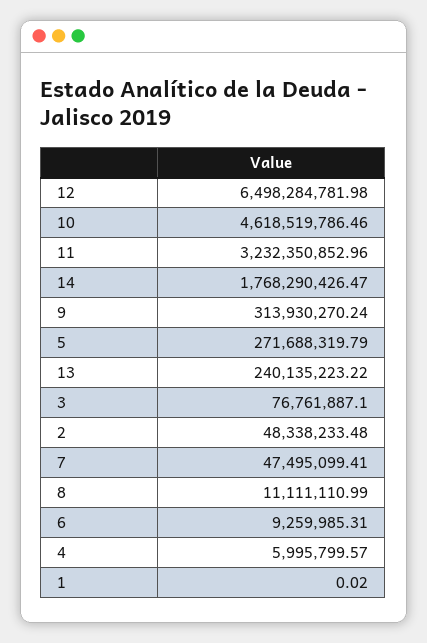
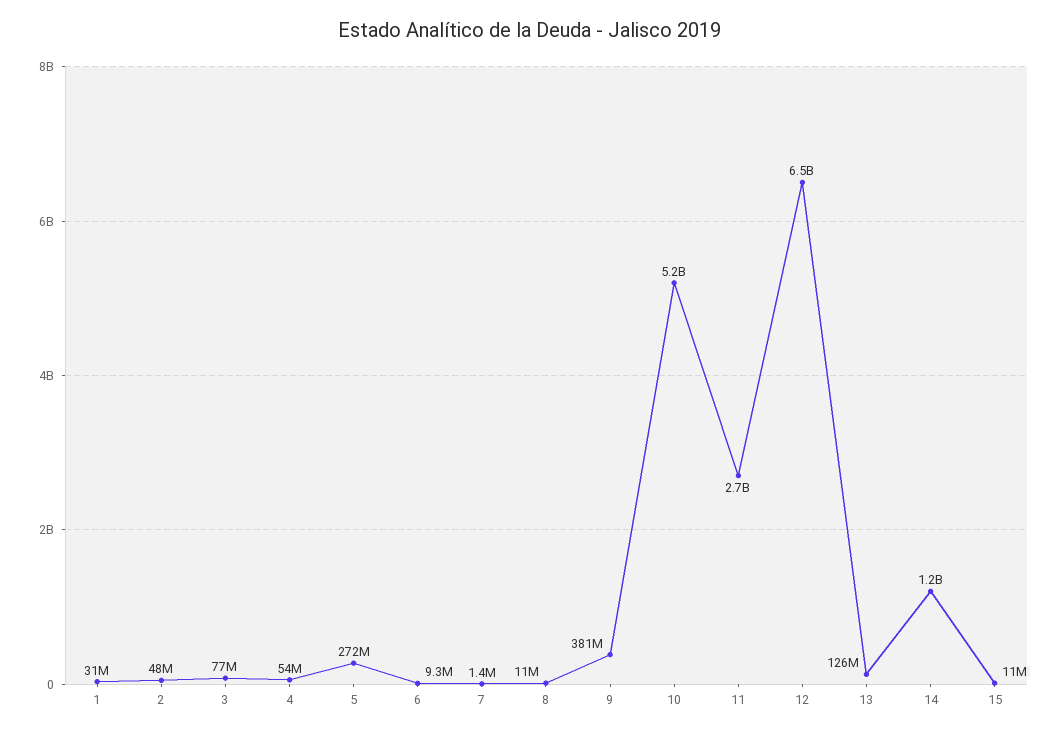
10: 4618519786.46 -> 5200000000
11: 3232350852.96 -> 2700000000
14: 1768290426.47 -> 1200000000
9: 313930270.24 -> 381000000
13: 240135223.22 -> 126000000
7: 47495099.41 -> 1400000
4: 5995799.57 -> 54000000
1: 0.02 -> 31000000
15: none -> 11000000

